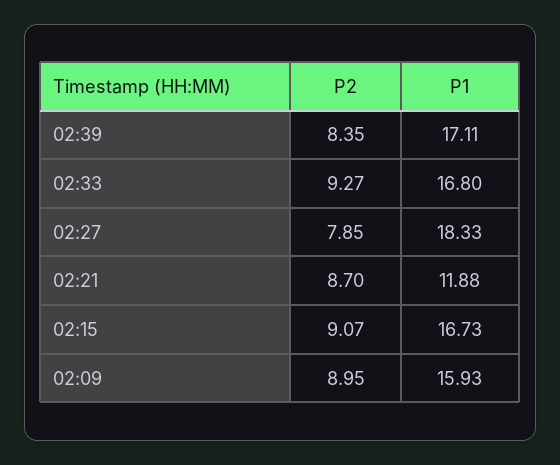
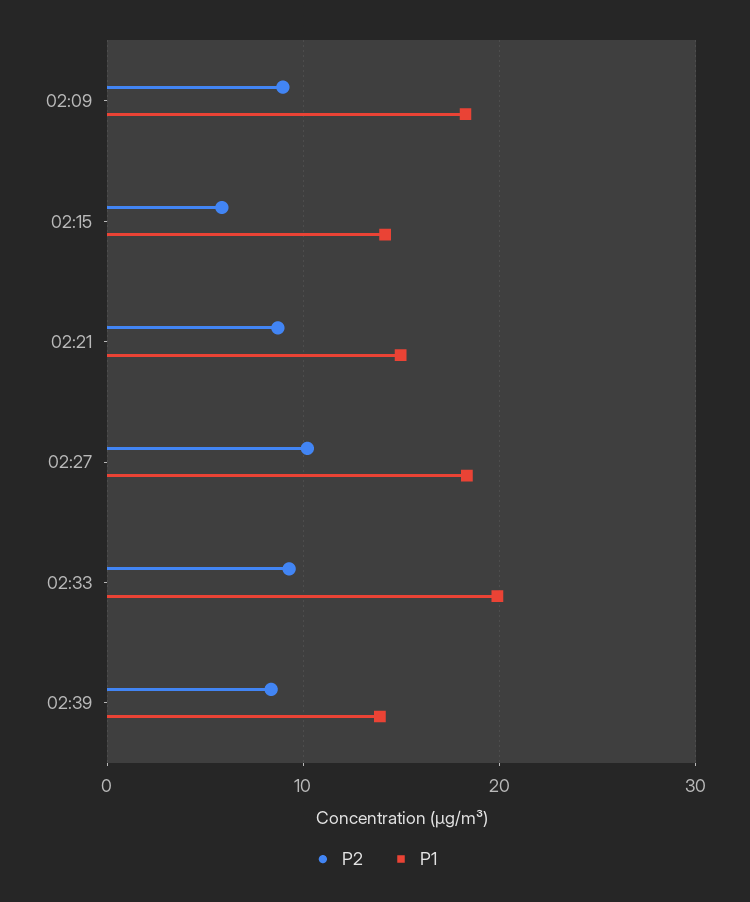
P1, 02:39: 17.11 -> 14
P1, 02:33: 16.8 -> 20
P2, 02:27: 7.85 -> 10
P1, 02:21: 11.88 -> 15
P2, 02:15: 9.07 -> 6
P1, 02:15: 16.73 -> 14
P1, 02:09: 15.93 -> 18

